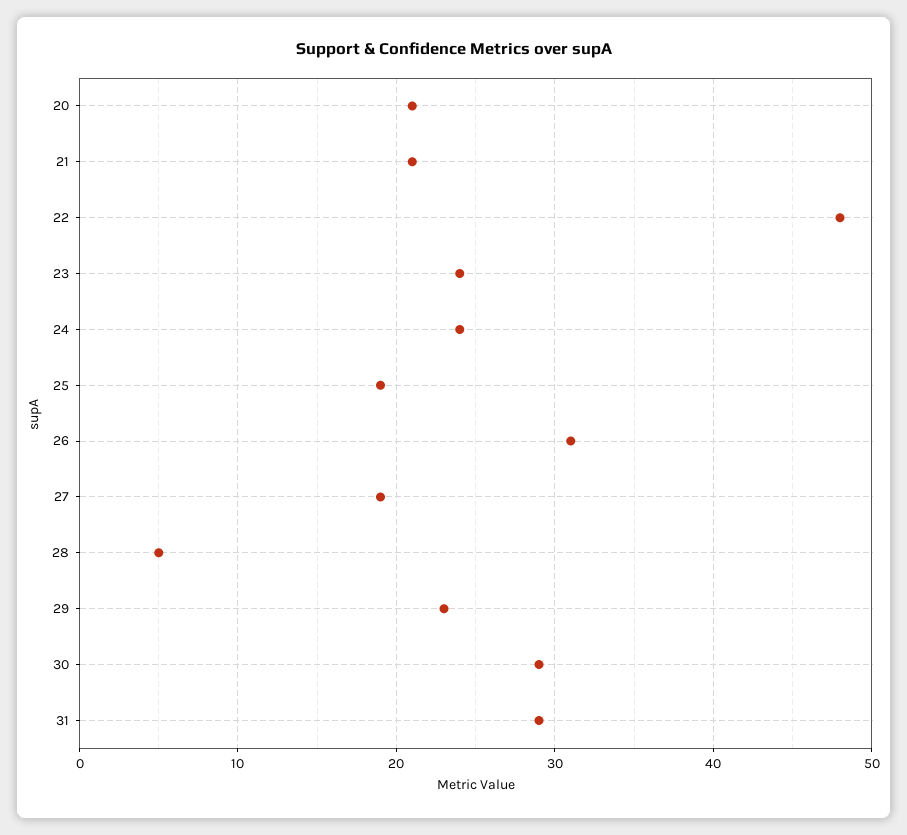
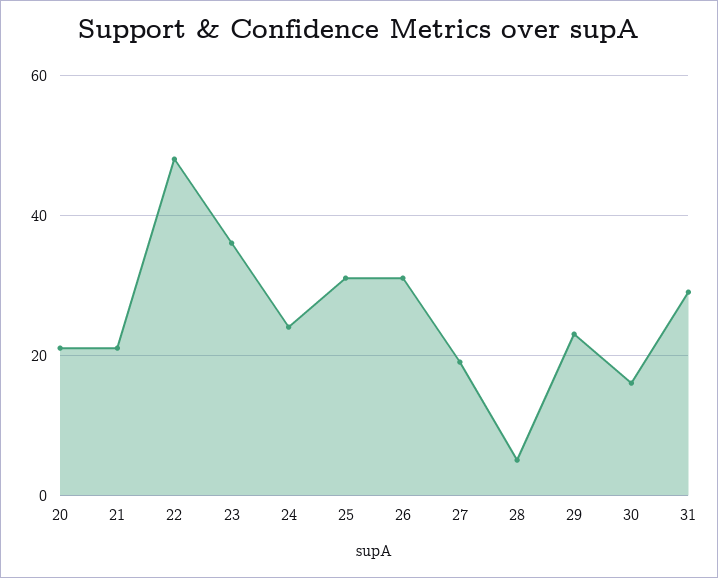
23: 24 -> 35
25: 19 -> 30
30: 29 -> 15

